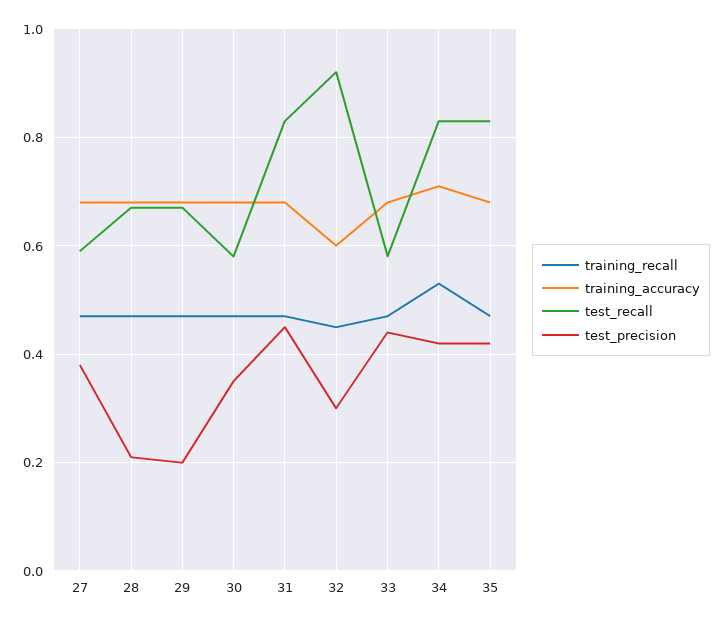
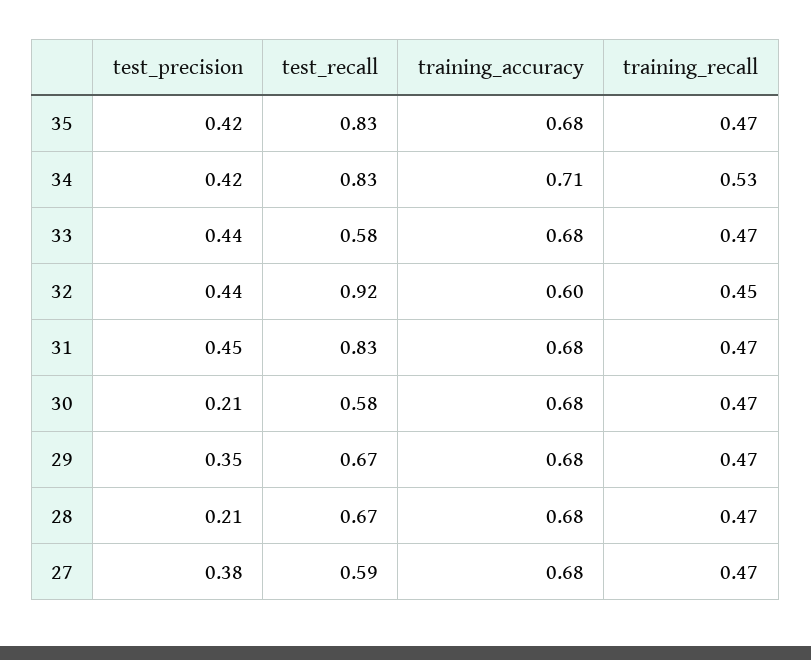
test_precision, 29: 0.2 -> 0.35
test_precision, 30: 0.35 -> 0.21
test_precision, 32: 0.3 -> 0.44

